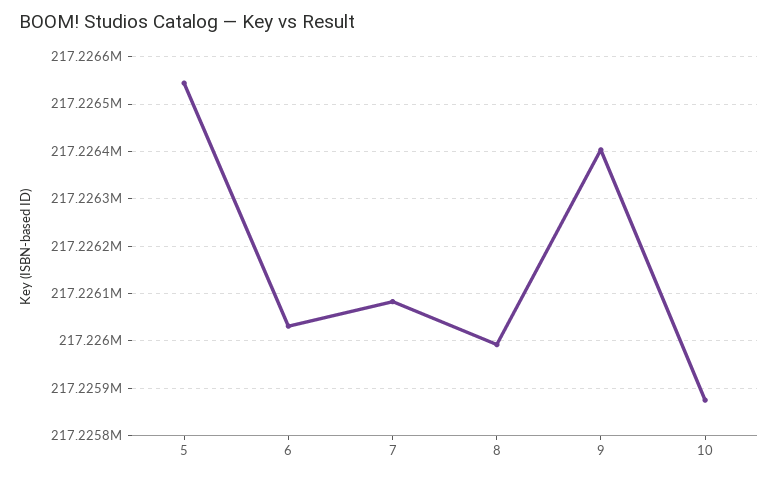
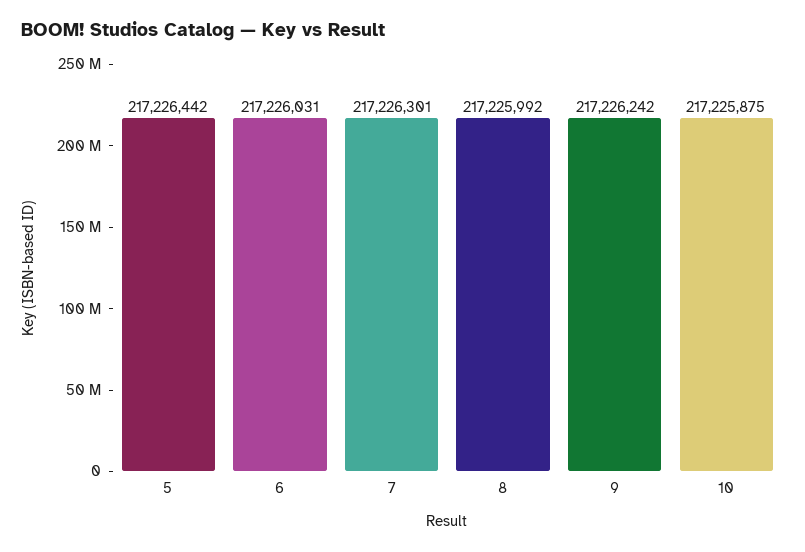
5: 217226540 -> 217226442
7: 217226080 -> 217226301
9: 217226400 -> 217226242

